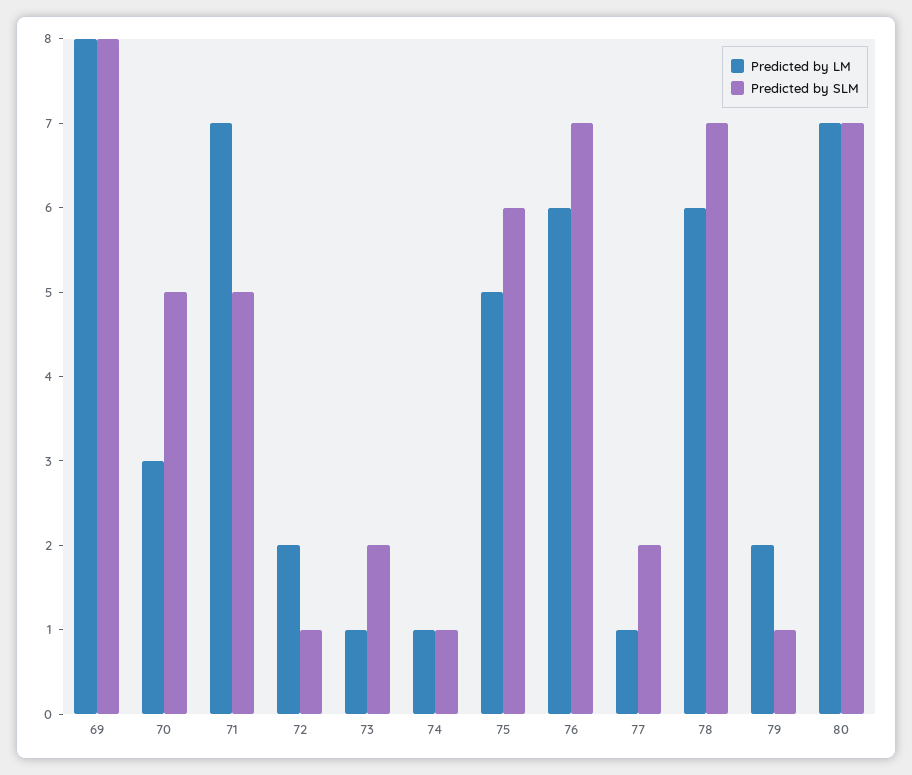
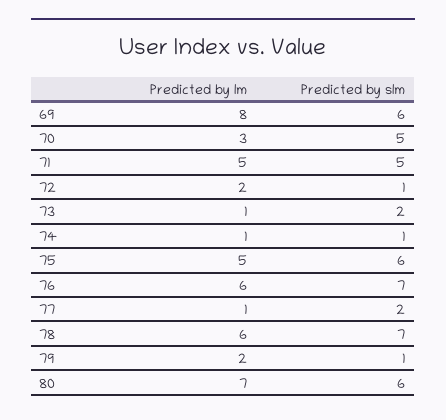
Predicted by SLM, 69: 8 -> 6
Predicted by LM, 71: 7 -> 5
Predicted by SLM, 80: 7 -> 6

